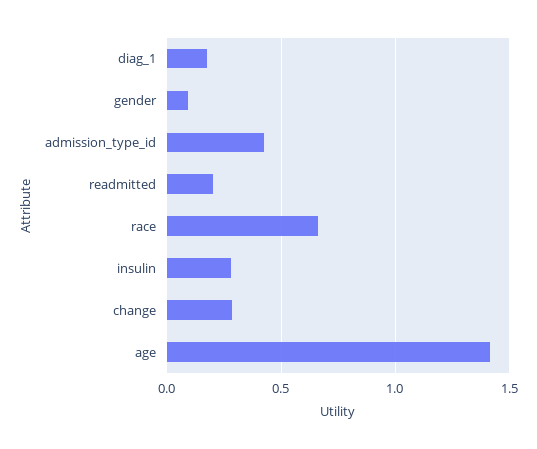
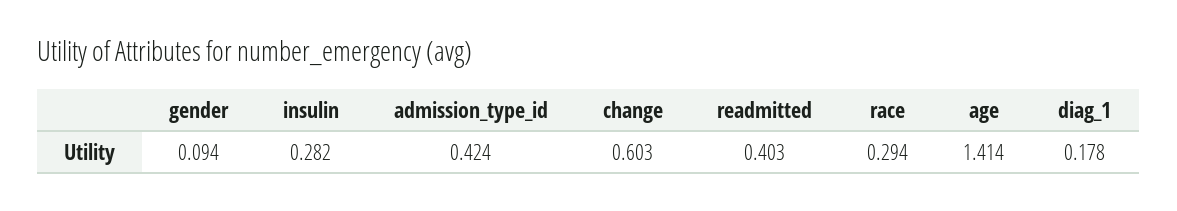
readmitted: 0.2 -> 0.403
race: 0.65 -> 0.294
change: 0.3 -> 0.603

